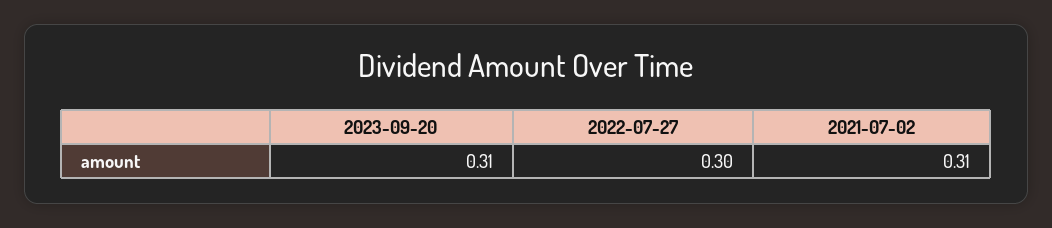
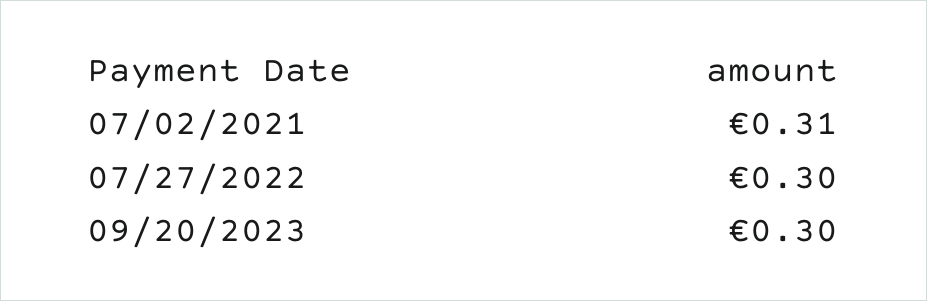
2023-09-20: 0.31 -> 0.3

